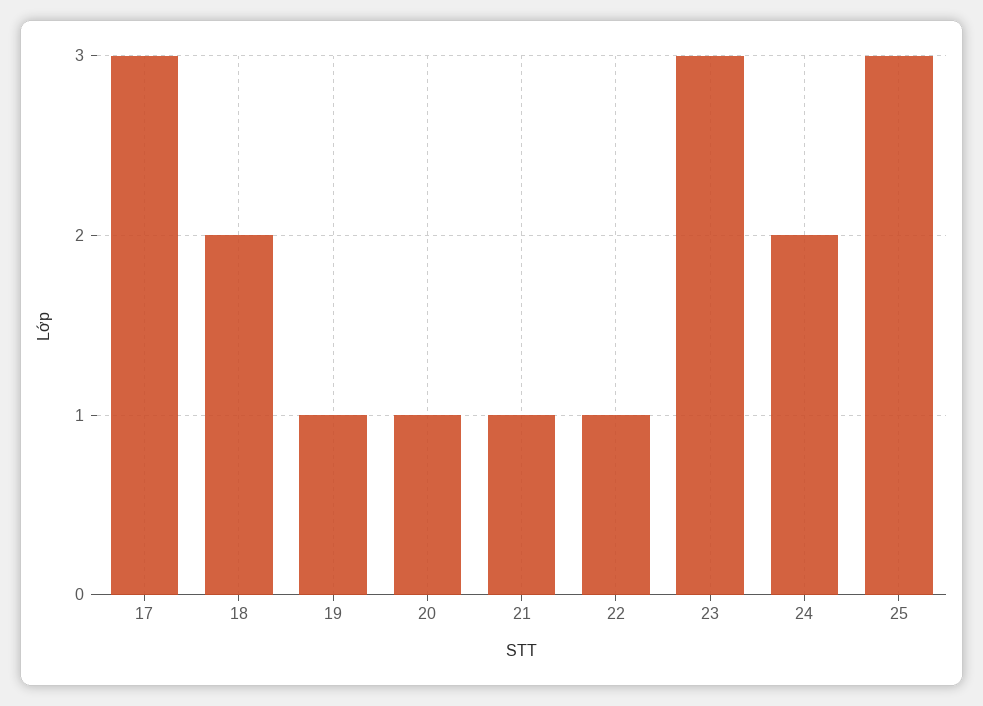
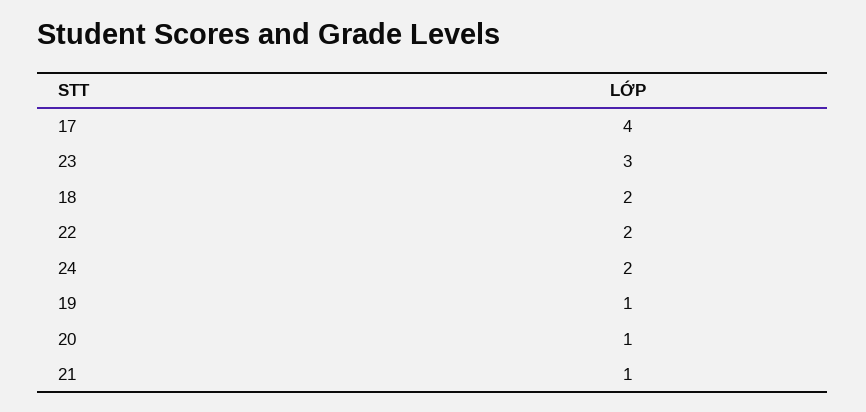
17: 3 -> 4
22: 1 -> 2
25: 3 -> none

